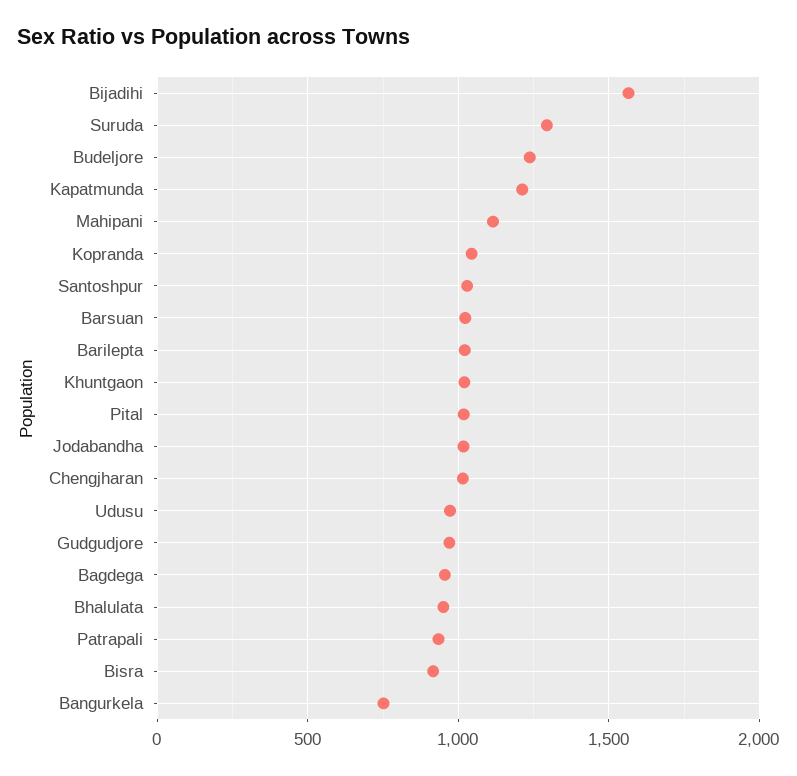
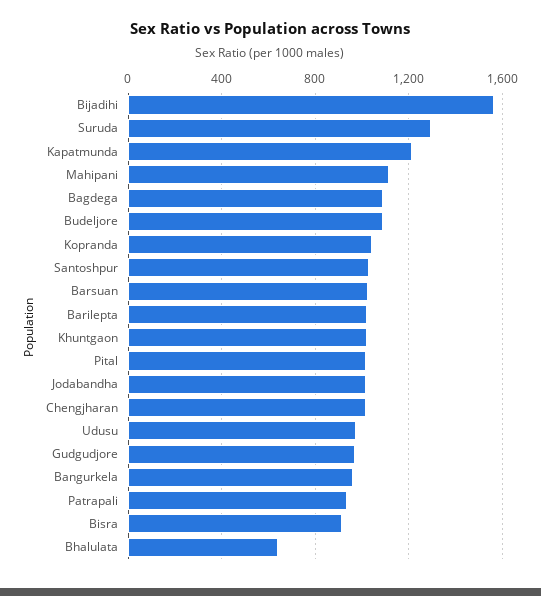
Budeljore: 1250 -> 1100
Bagdega: 950 -> 1100
Bhalulata: 950 -> 650
Bangurkela: 750 -> 950

